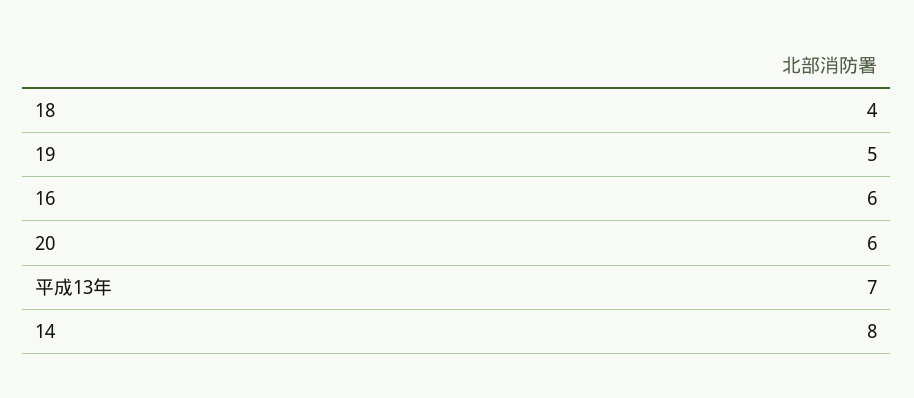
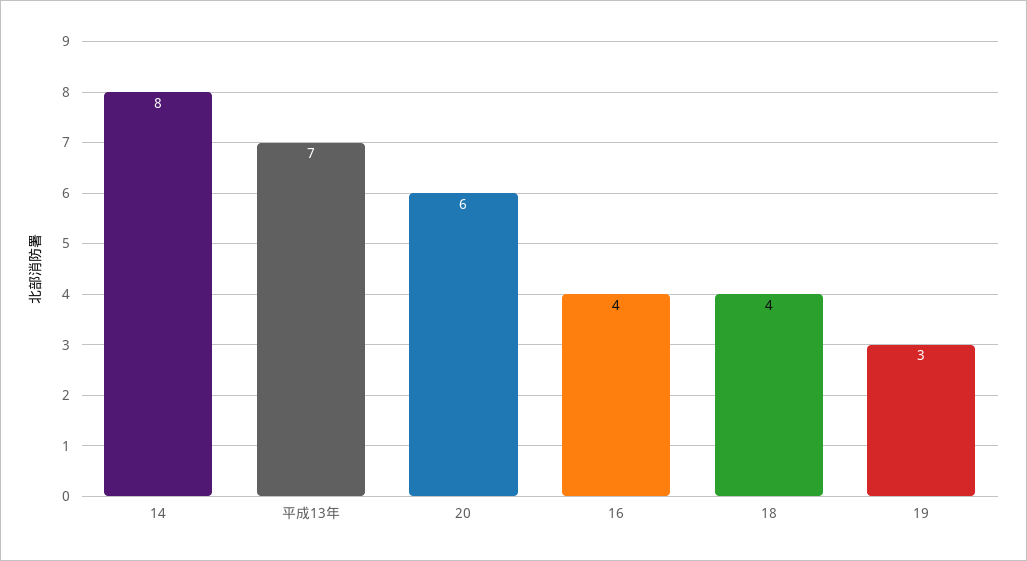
19: 5 -> 3
16: 6 -> 4

